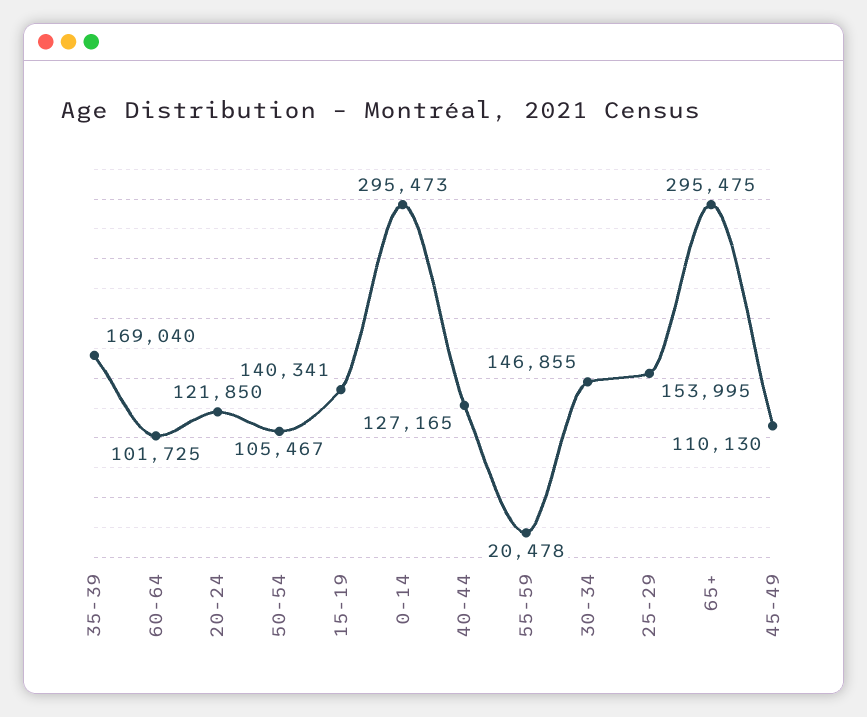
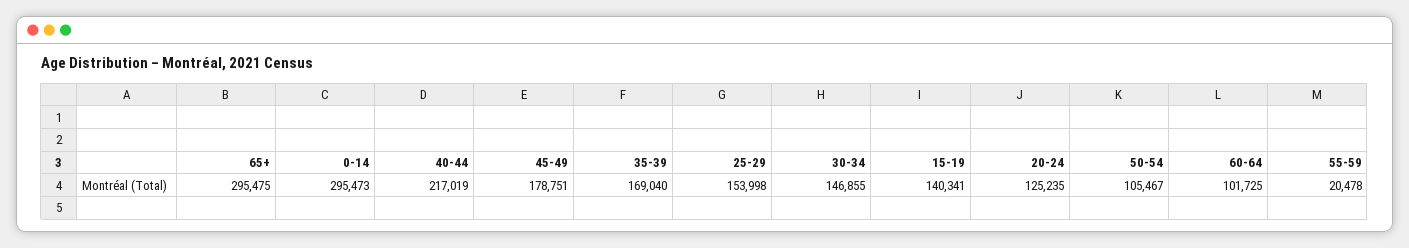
20-24: 121850 -> 125235
40-44: 127165 -> 217019
25-29: 153995 -> 153998
45-49: 110130 -> 178751

